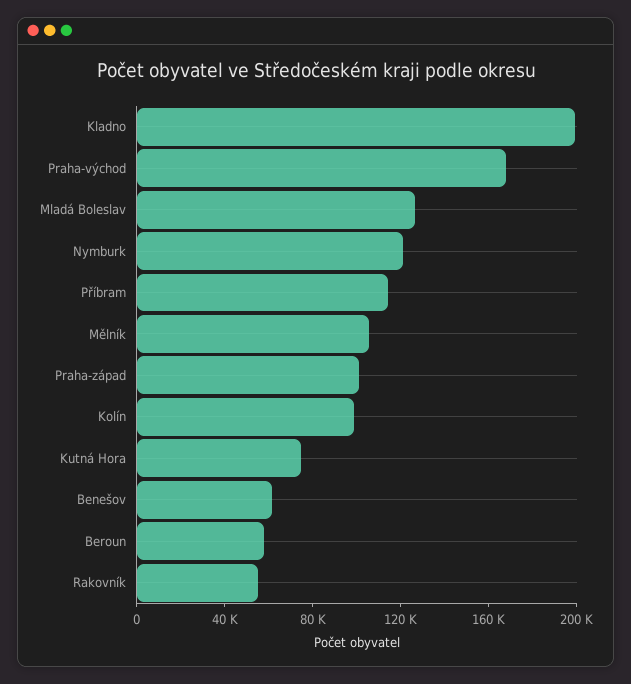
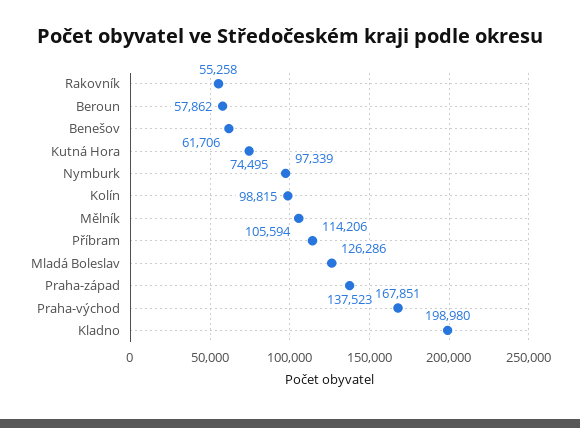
Nymburk: 120000 -> 97339
Praha-západ: 100000 -> 137523

